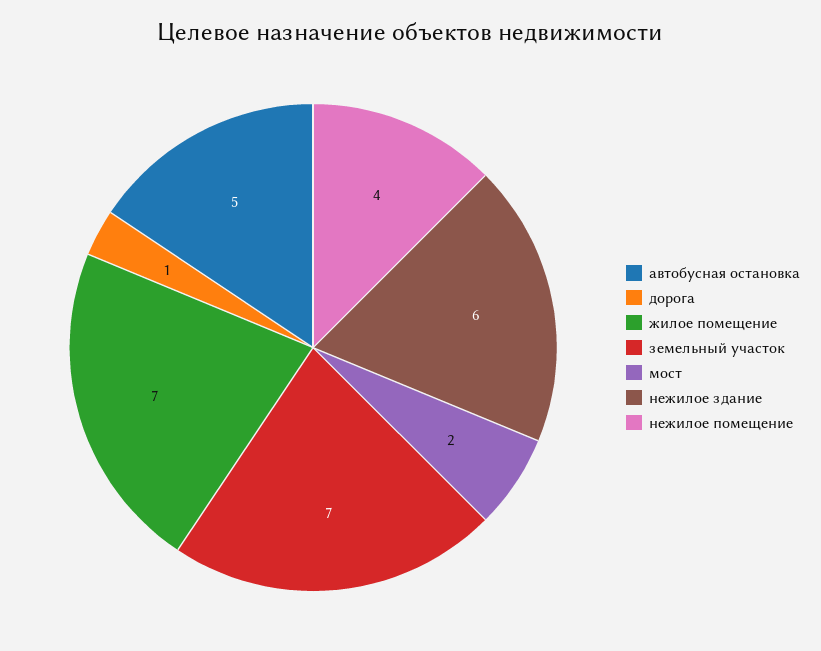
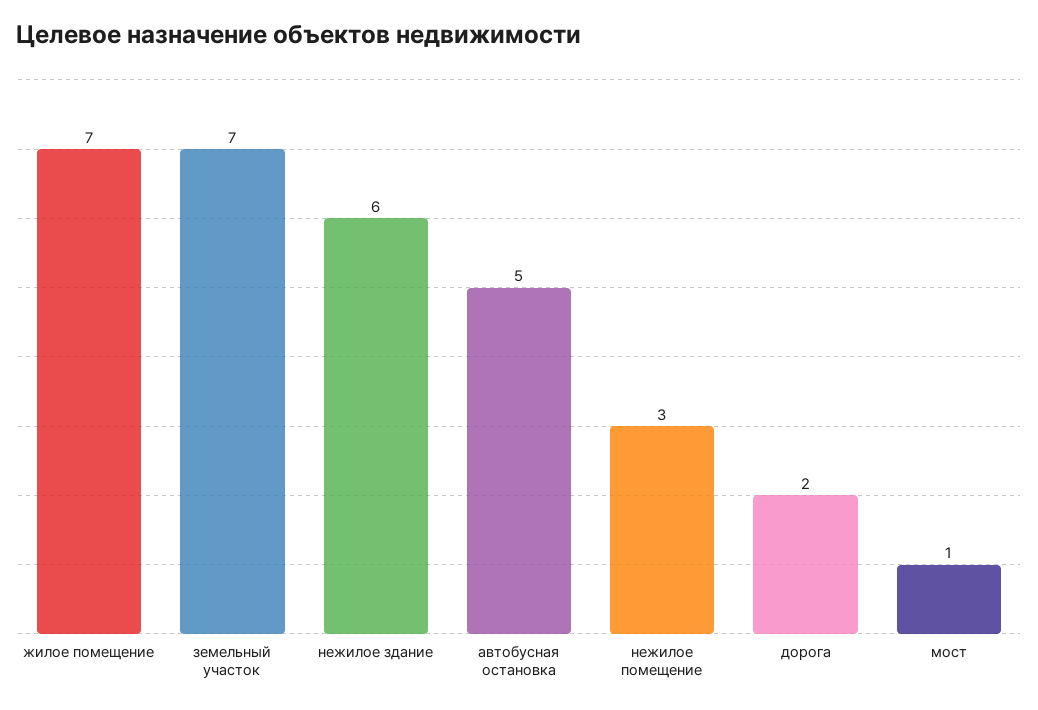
дорога: 1 -> 2
мост: 2 -> 1
нежилое помещение: 4 -> 3

